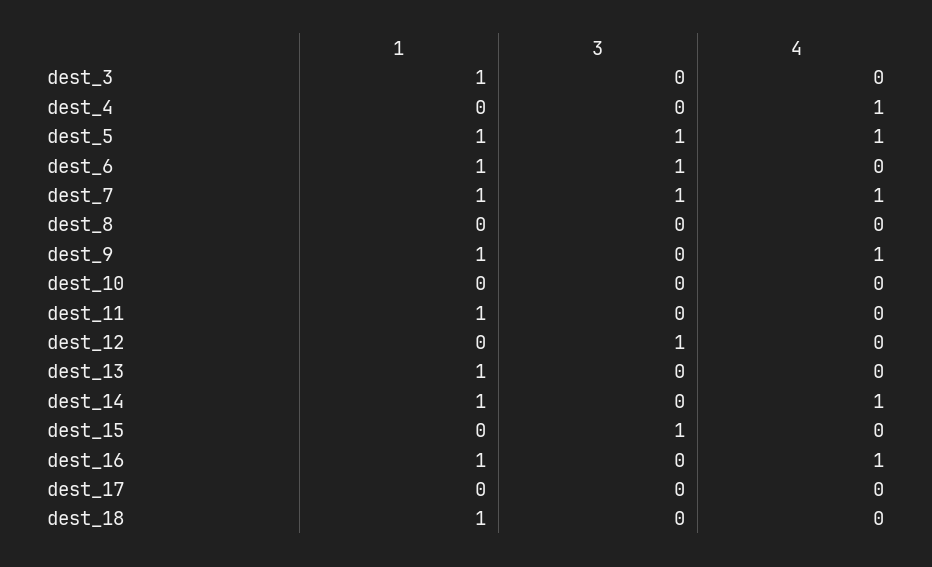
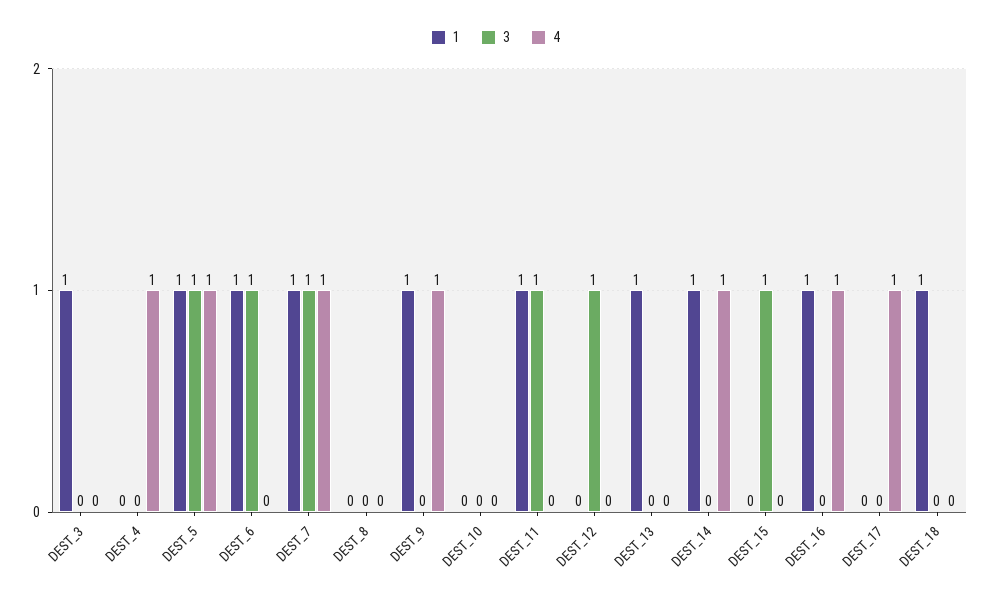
3, dest_11: 0 -> 1
4, dest_17: 0 -> 1

